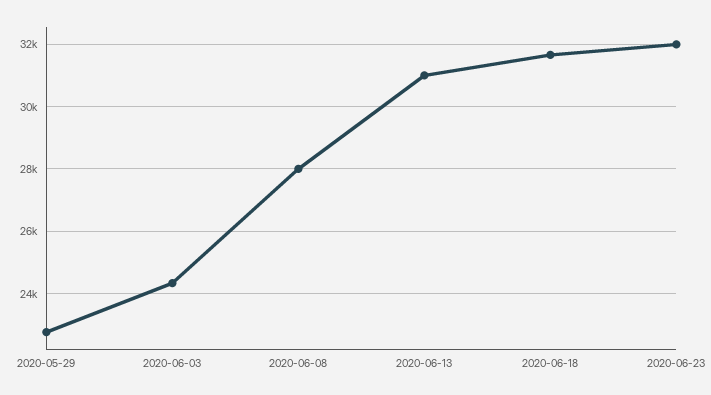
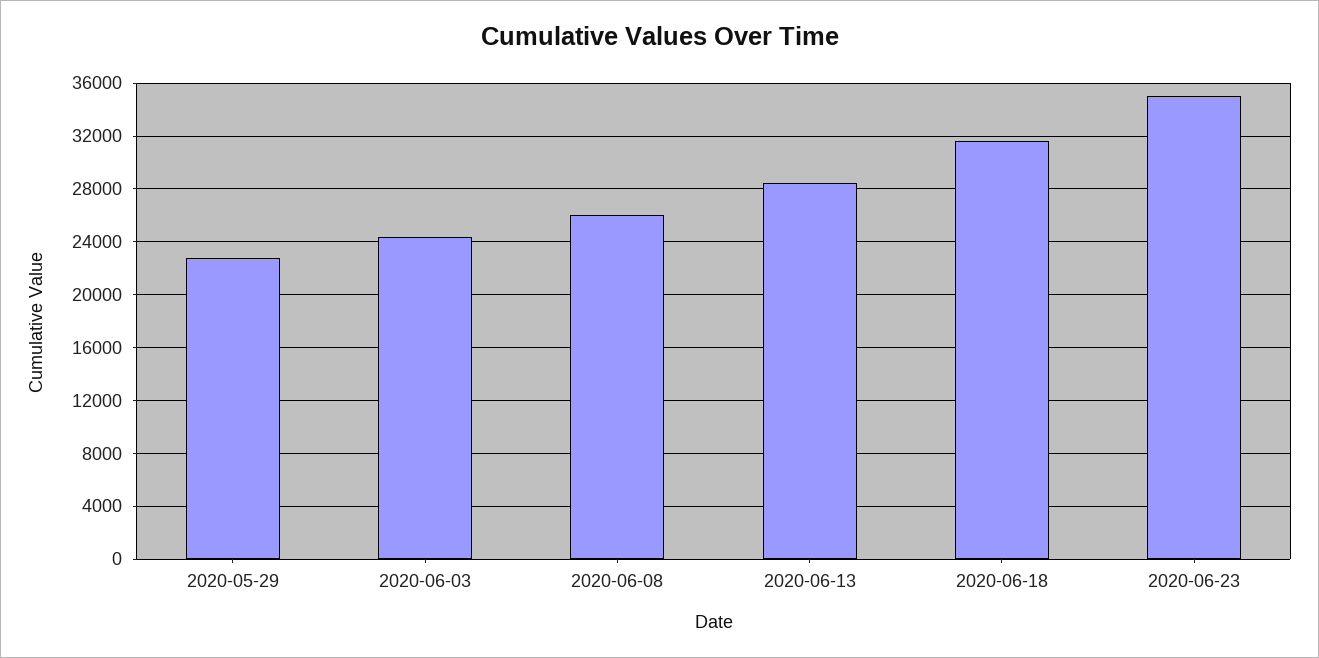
2020-06-08: 28000 -> 26000
2020-06-13: 31000 -> 28500
2020-06-23: 32000 -> 35000

